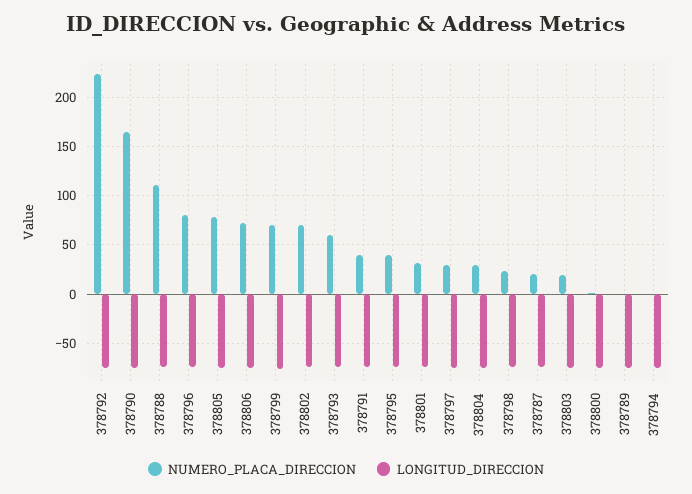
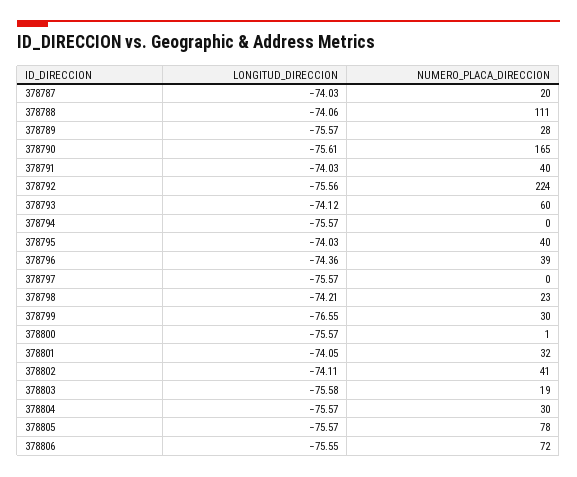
NUMERO_PLACA_DIRECCION, 378796: 80 -> 39
NUMERO_PLACA_DIRECCION, 378799: 70 -> 30
NUMERO_PLACA_DIRECCION, 378802: 70 -> 41
NUMERO_PLACA_DIRECCION, 378797: 30 -> 0
NUMERO_PLACA_DIRECCION, 378789: 0 -> 28

